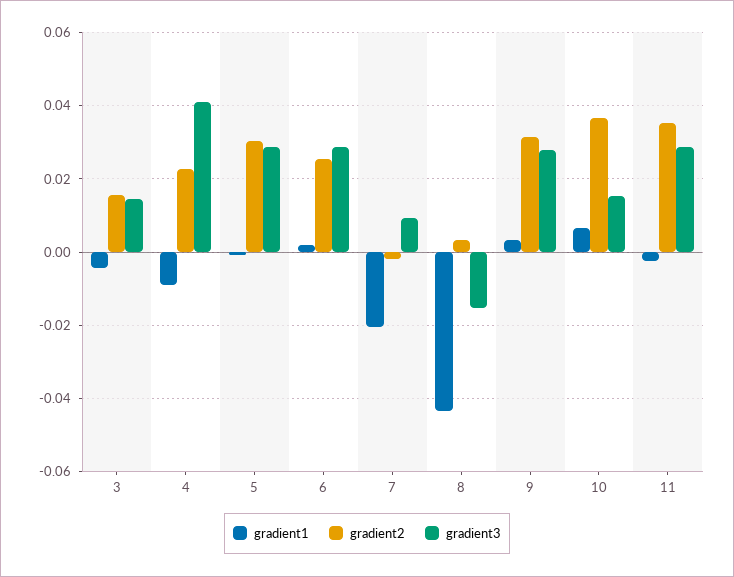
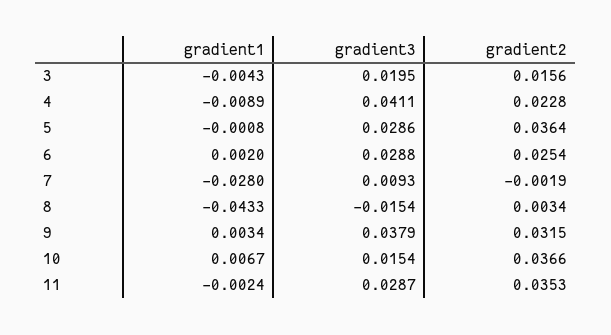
gradient3, 3: 0.014 -> 0.0195
gradient2, 5: 0.03 -> 0.0364
gradient1, 7: -0.02 -> -0.028
gradient3, 9: 0.028 -> 0.0379

